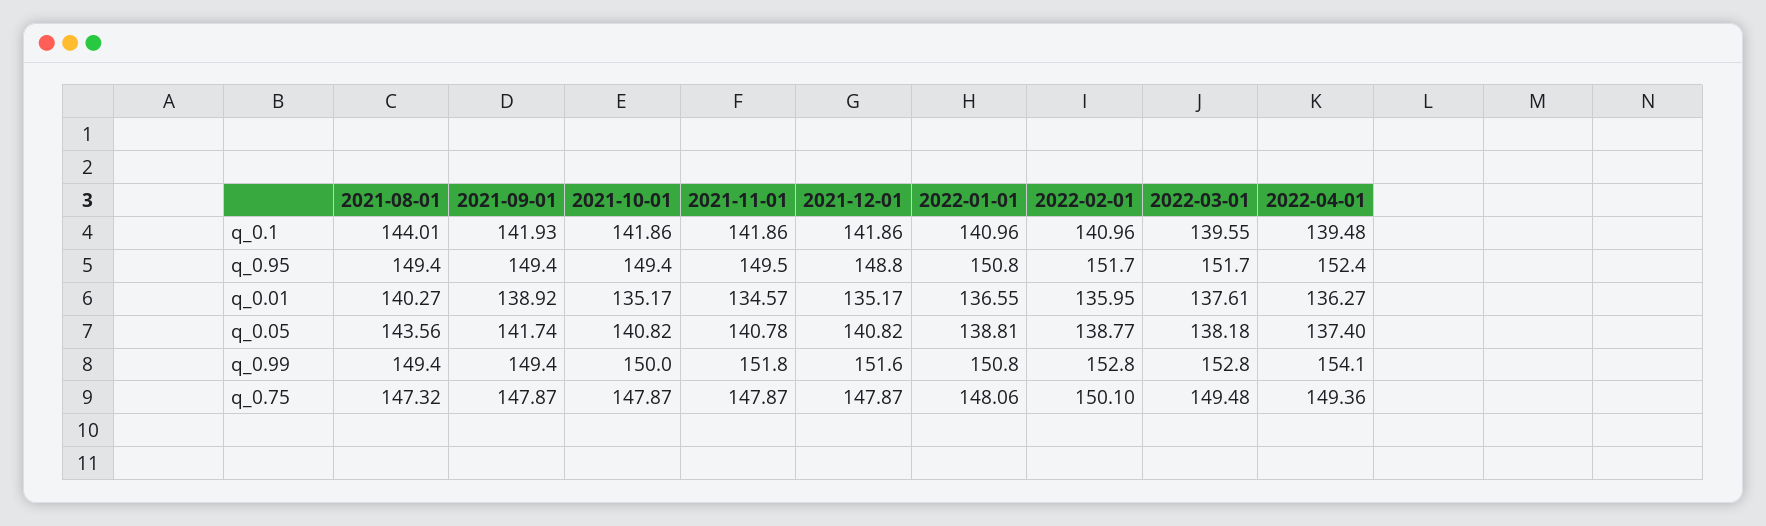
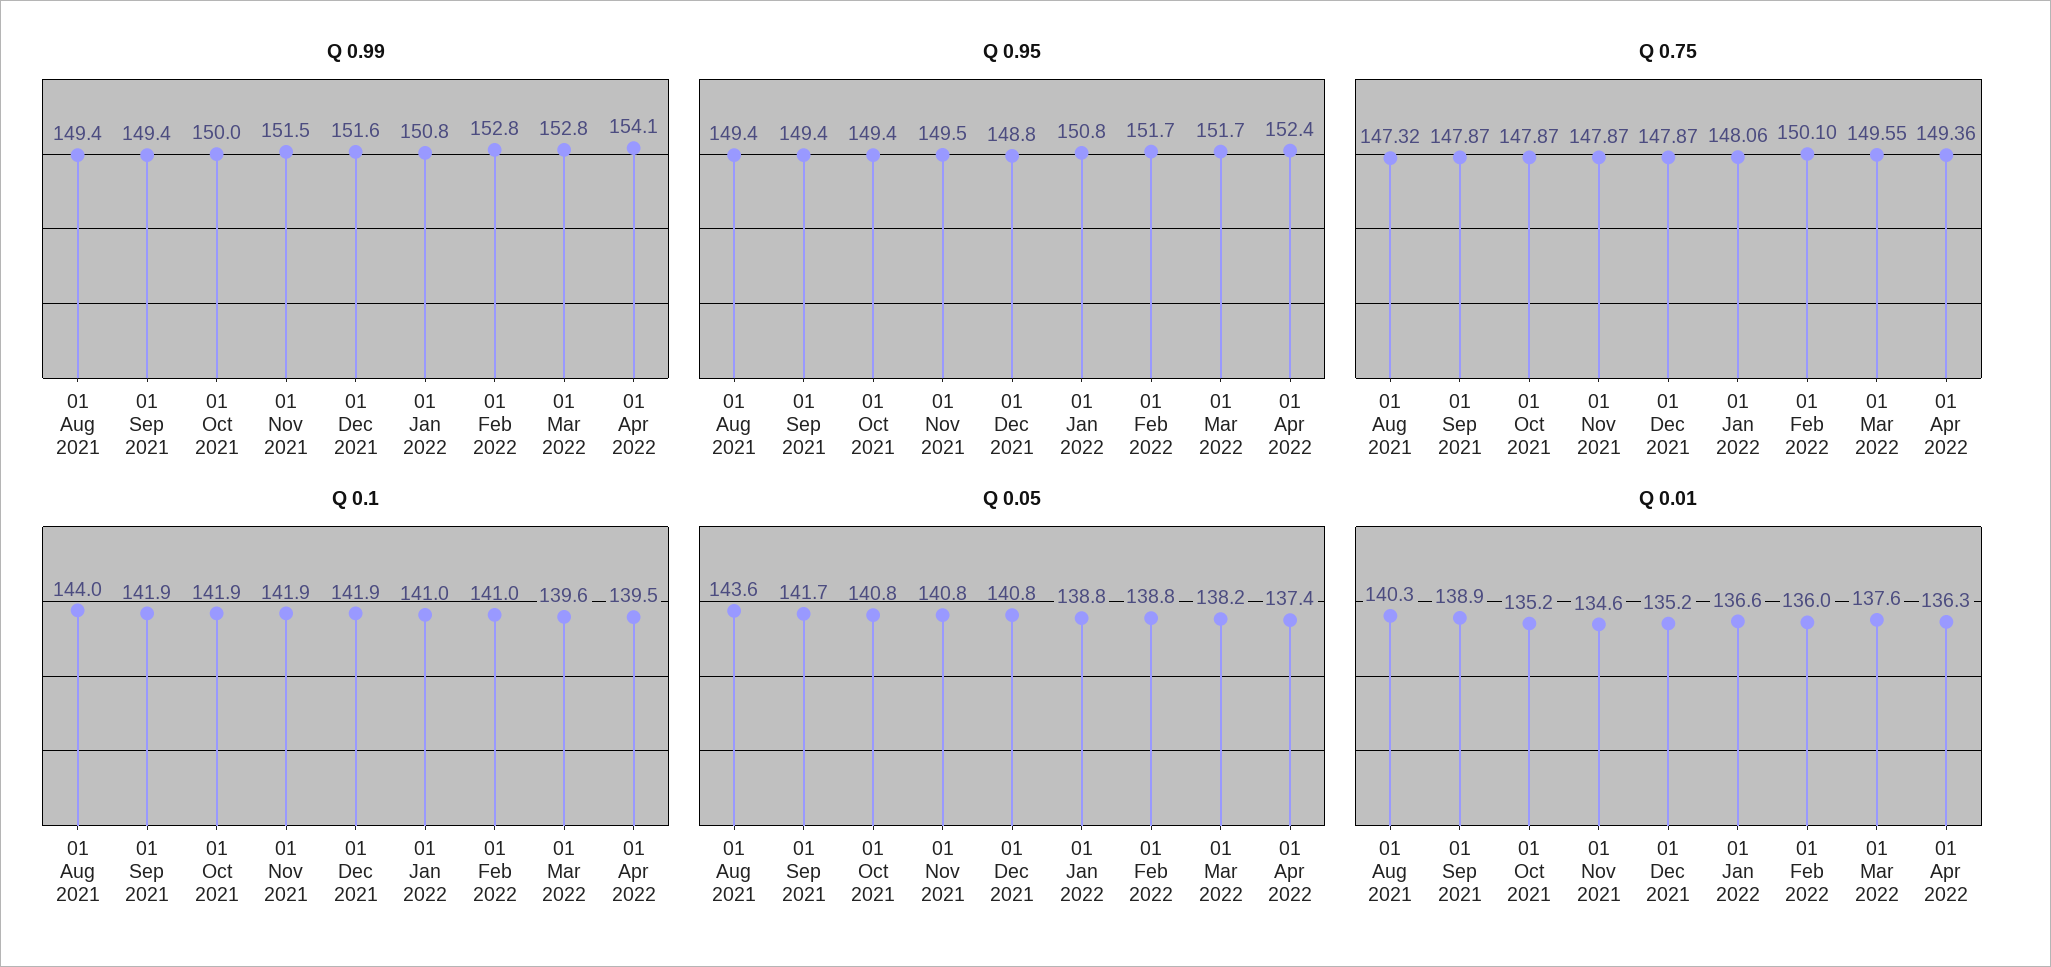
q_0.99, 2021-11-01: 151.8 -> 151.5
q_0.75, 2022-03-01: 149.48 -> 149.55

